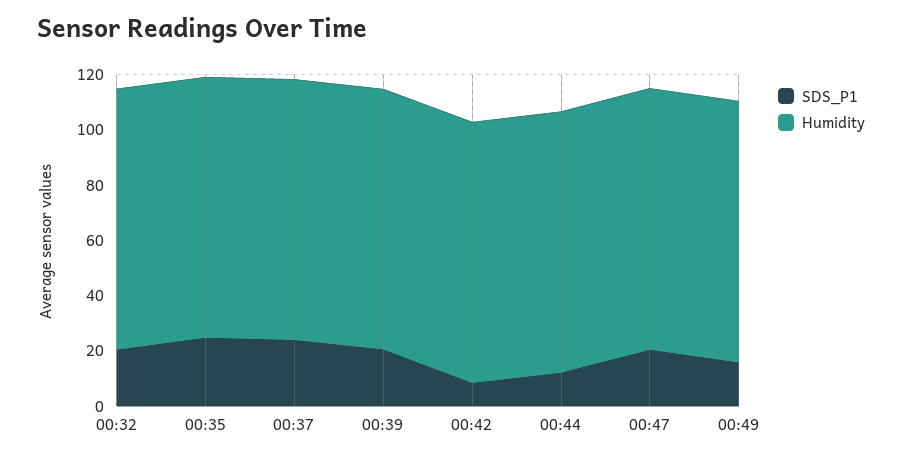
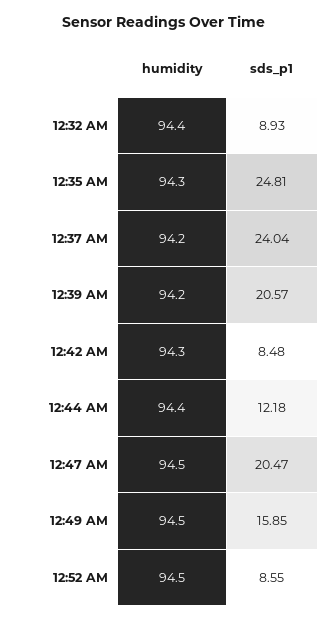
SDS_P1, 00:32: 20 -> 8.93
Humidity, 12:52 AM: none -> 94.5
SDS_P1, 12:52 AM: none -> 8.55

